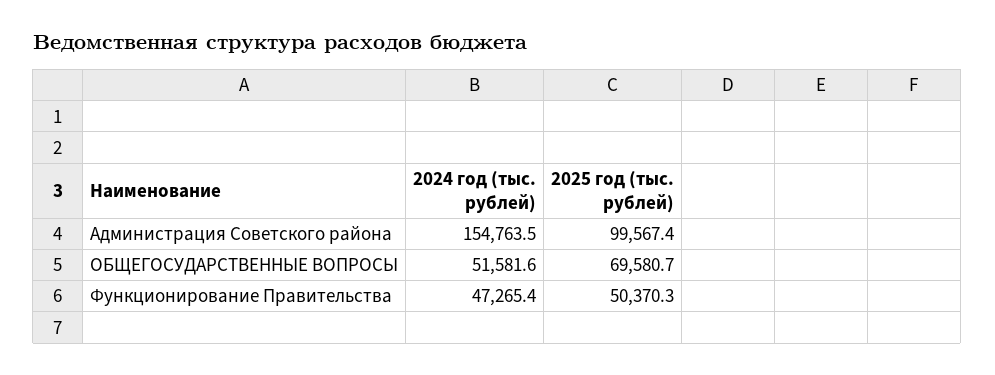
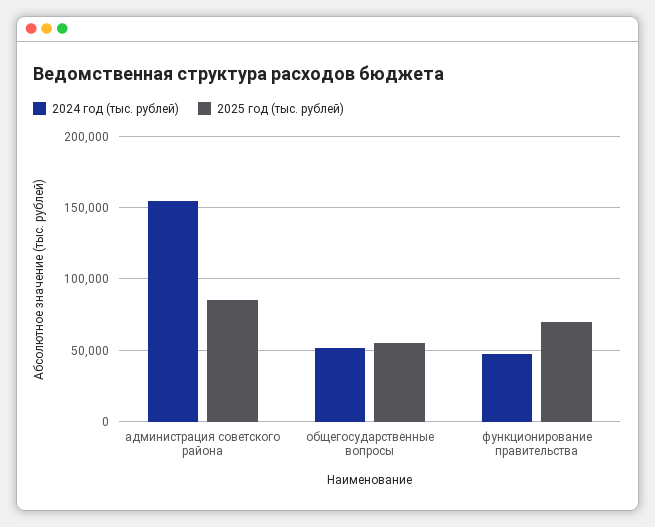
2025 год (тыс. рублей), Администрация Советского района: 99567.4 -> 85000
2025 год (тыс. рублей), ОБЩЕГОСУДАРСТВЕННЫЕ ВОПРОСЫ: 69580.7 -> 55000
2025 год (тыс. рублей), Функционирование Правительства: 50370.3 -> 70000

